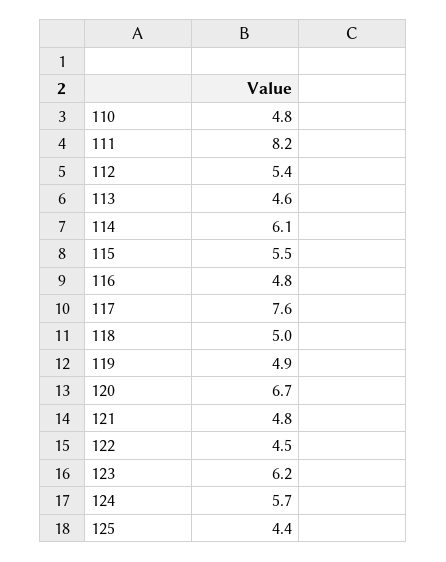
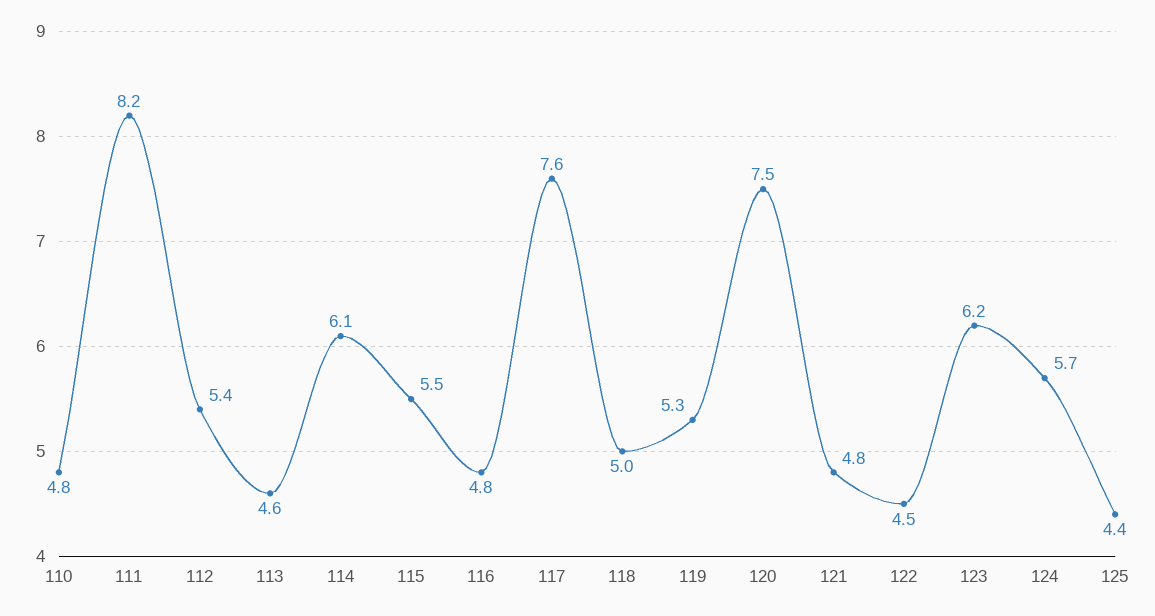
119: 4.9 -> 5.3
120: 6.7 -> 7.5

